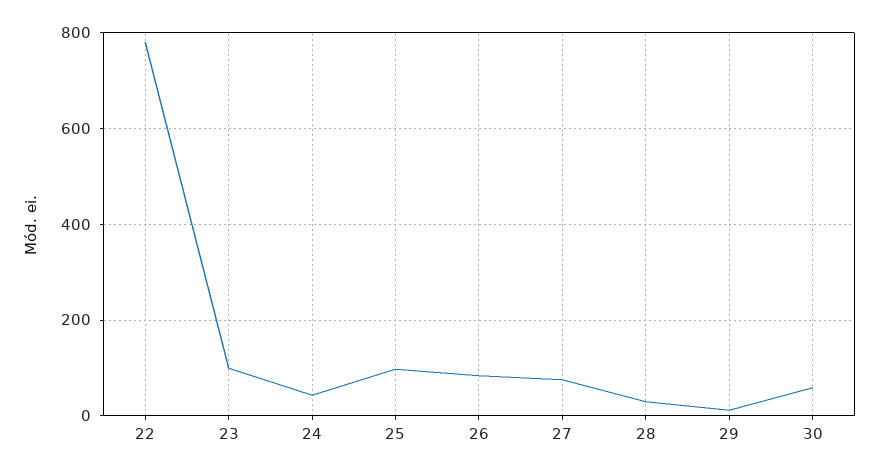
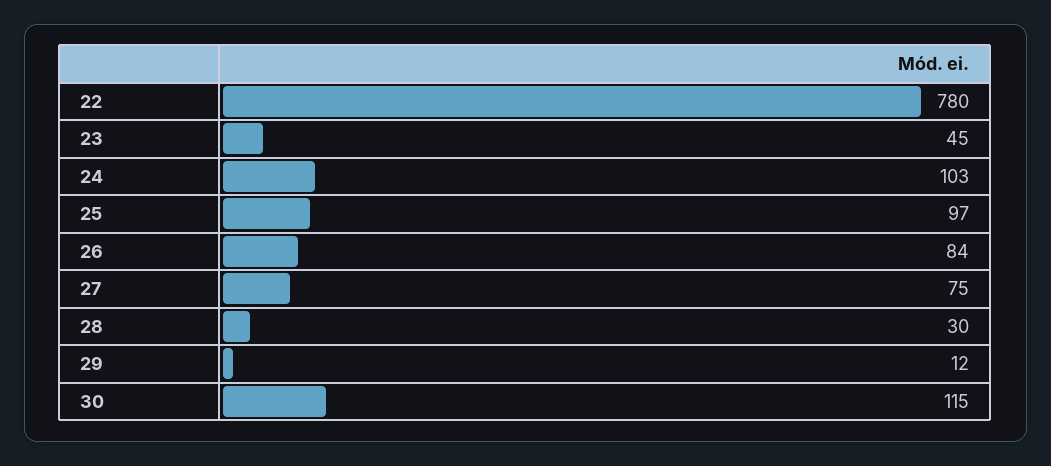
23: 100 -> 45
24: 40 -> 103
30: 60 -> 115

